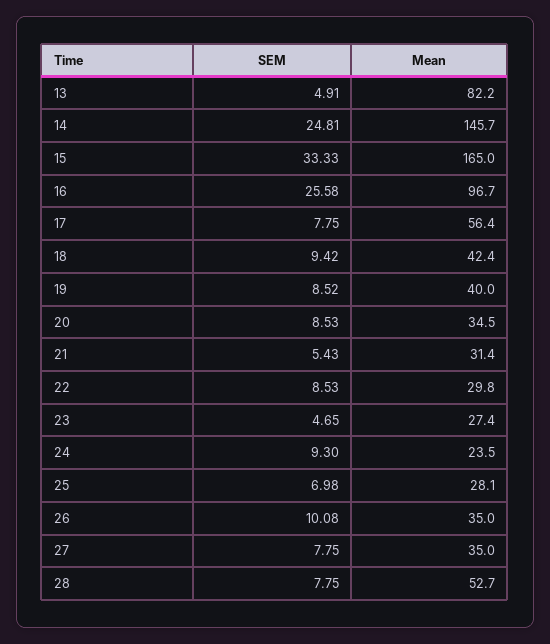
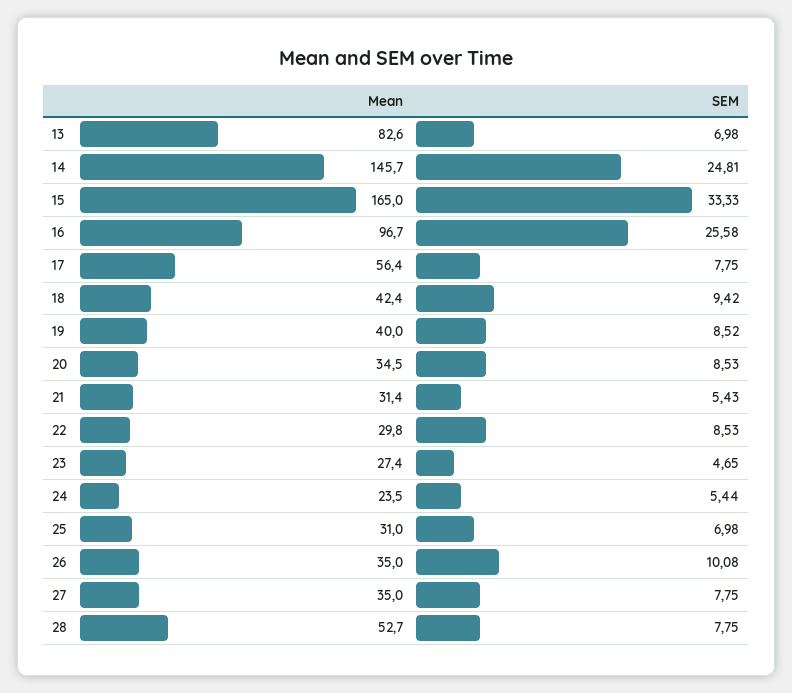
SEM, 13: 4.91 -> 6.98
Mean, 13: 82.2 -> 82.6
SEM, 24: 9.3 -> 5.44
Mean, 25: 28.1 -> 31

